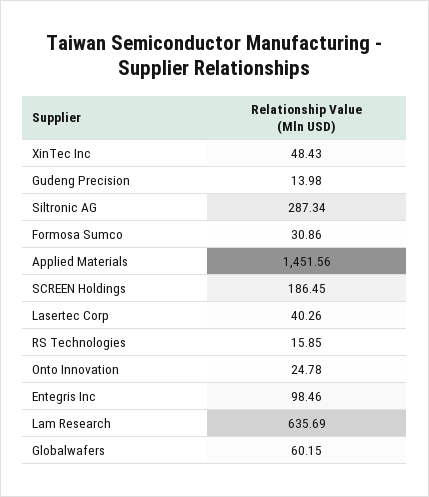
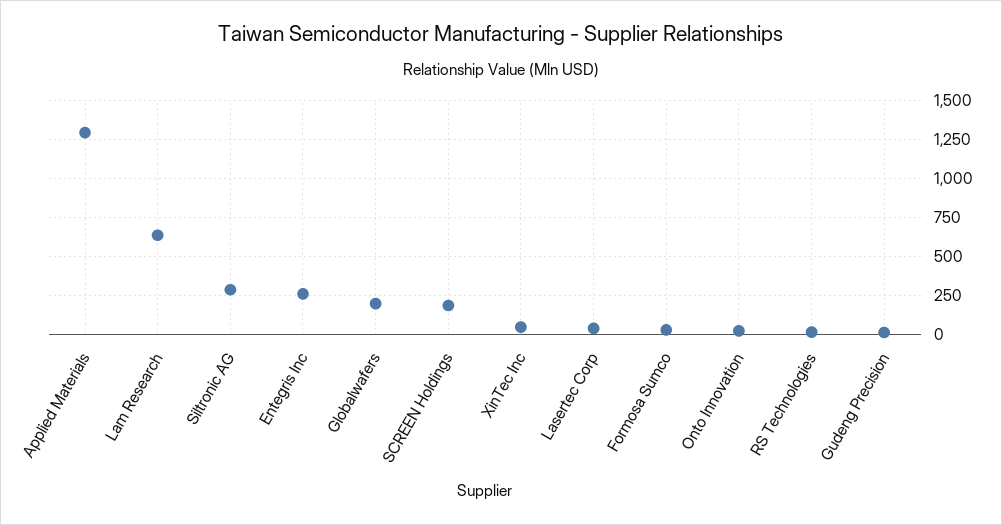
Applied Materials: 1451.56 -> 1300
Entegris Inc: 98.46 -> 250
Globalwafers: 60.15 -> 200

